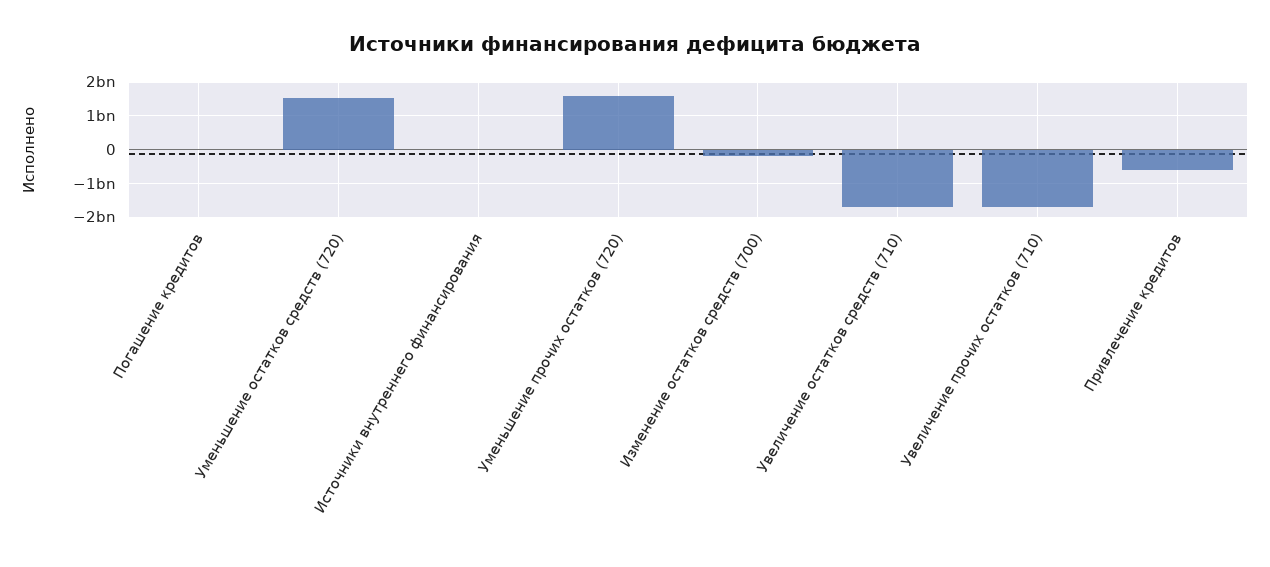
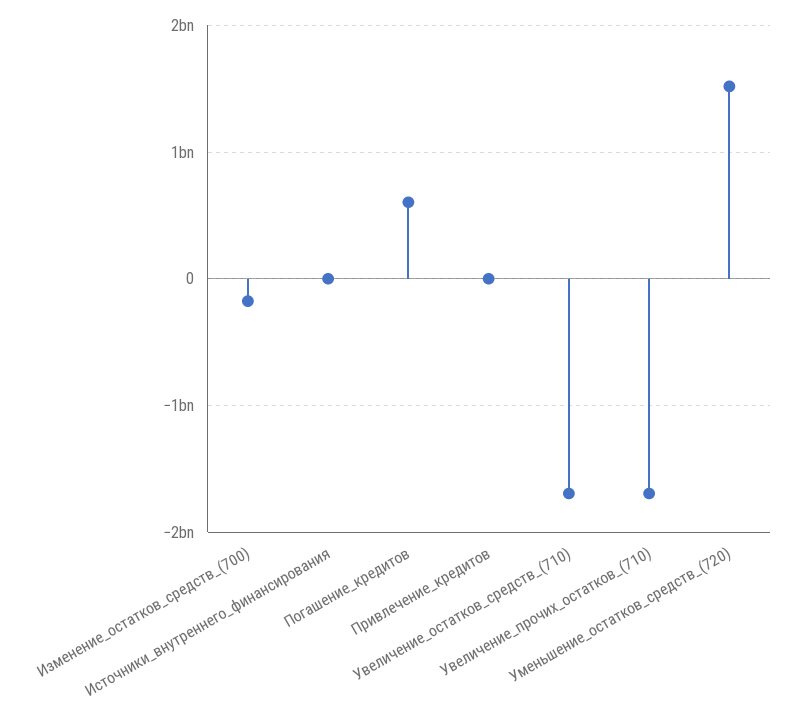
Погашение кредитов: 0 -> 600000000
Уменьшение прочих остатков (720): 1600000000 -> none
Привлечение кредитов: -600000000 -> 0

